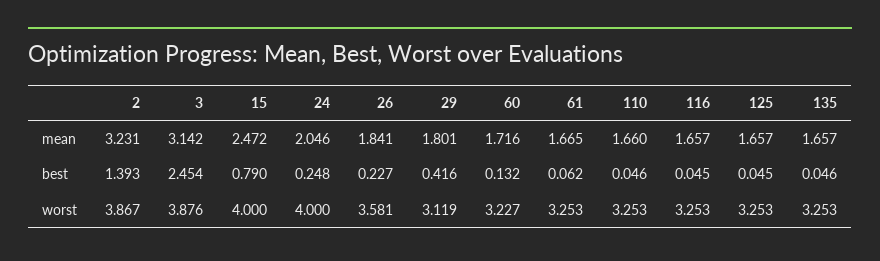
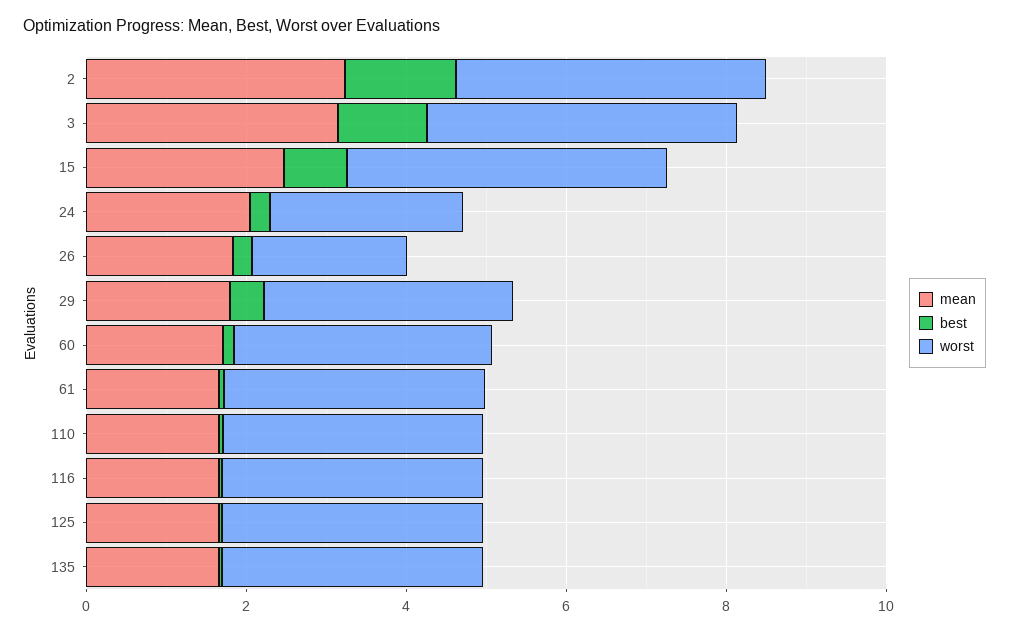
best, 3: 2.454 -> 1
worst, 24: 4 -> 2.5
worst, 26: 3.581 -> 2

